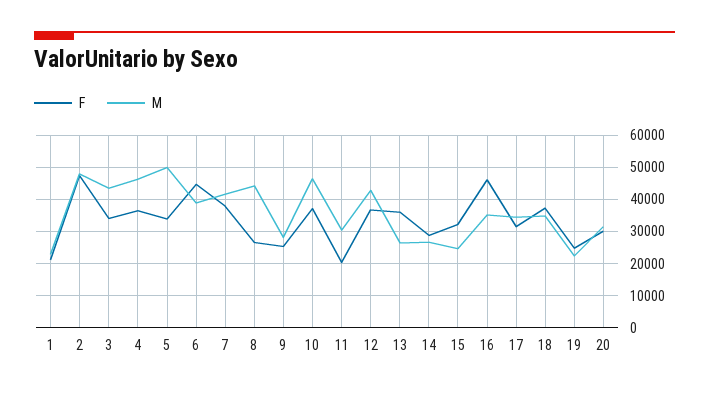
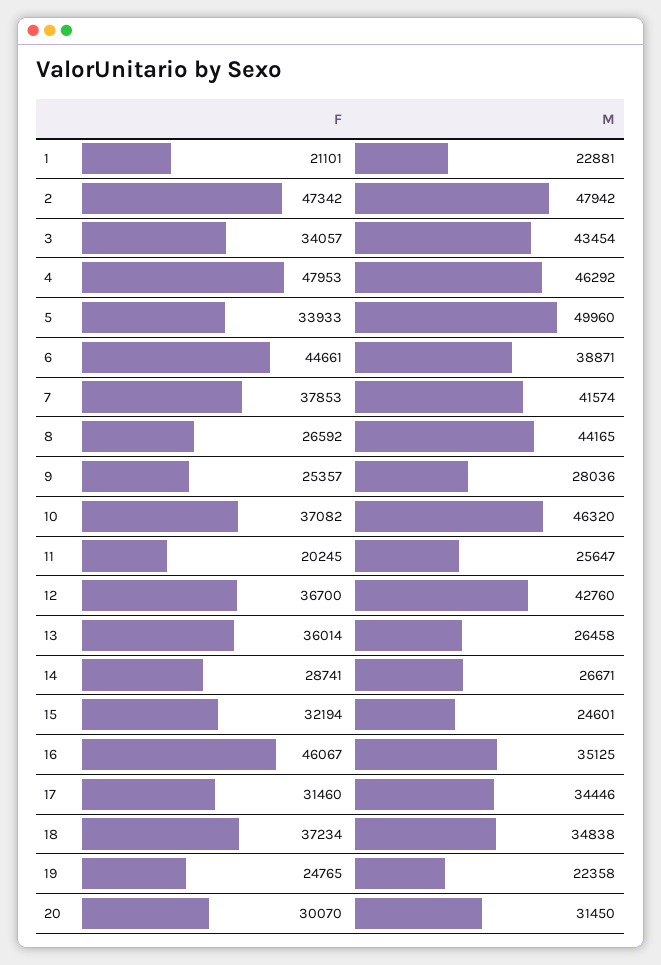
F, 4: 36000 -> 47953
M, 11: 30000 -> 25647

